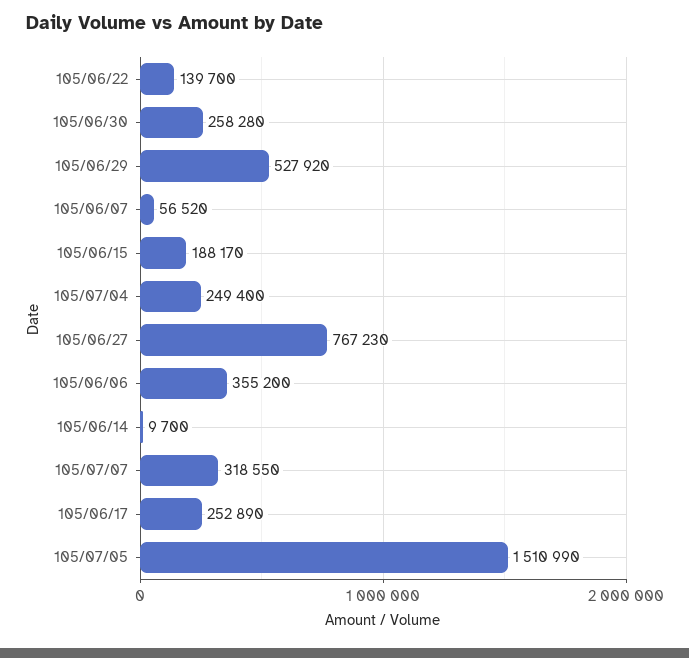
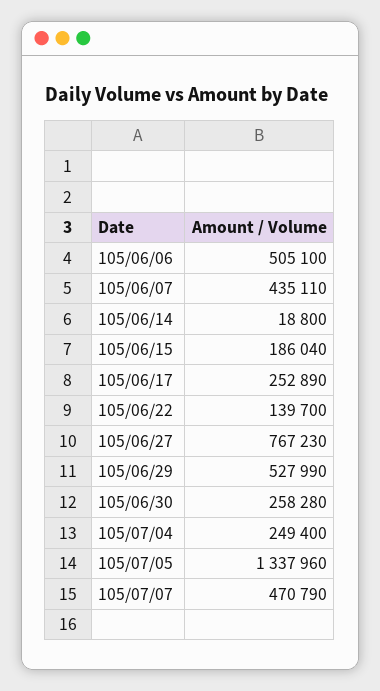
105/06/29: 527920 -> 527990
105/06/07: 56520 -> 435110
105/06/15: 188170 -> 186040
105/06/06: 355200 -> 505100
105/06/14: 9700 -> 18800
105/07/07: 318550 -> 470790
105/07/05: 1510990 -> 1337960

